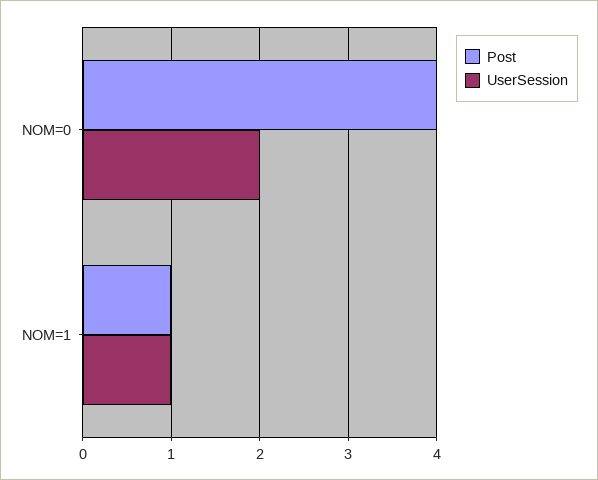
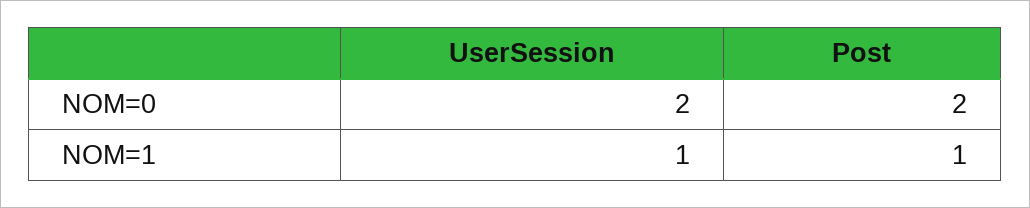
Post, NOM=0: 4 -> 2

